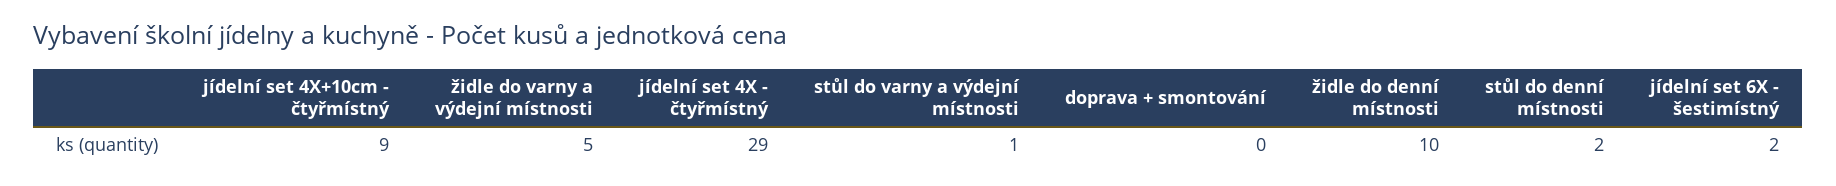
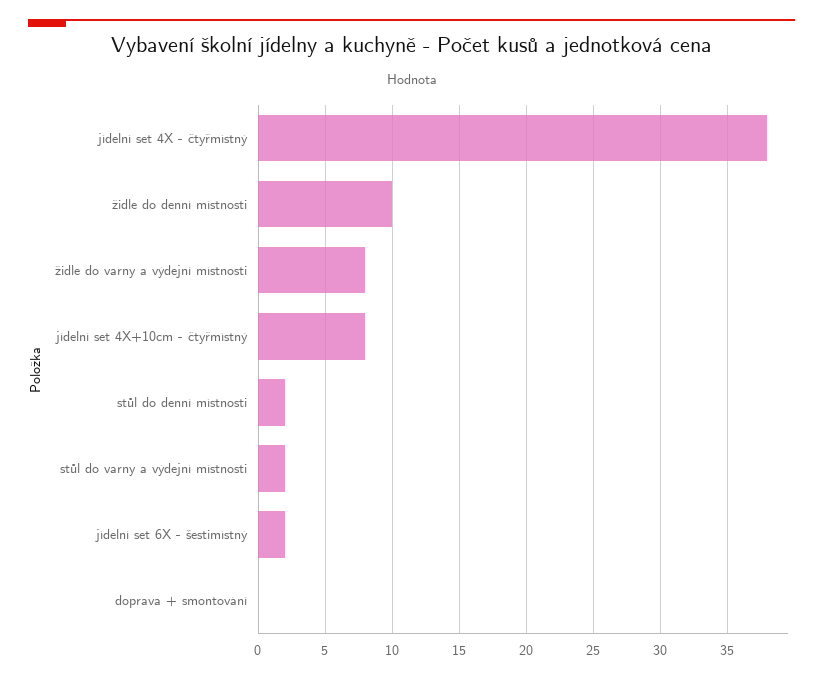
jídelní set 4X+10cm - čtyřmístný: 9 -> 8
židle do varny a výdejní místnosti: 5 -> 8
jídelní set 4X - čtyřmístný: 29 -> 38
stůl do varny a výdejní místnosti: 1 -> 2

